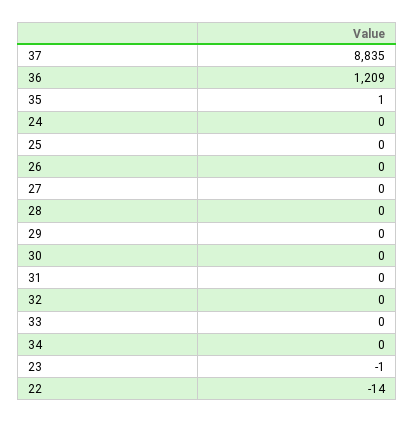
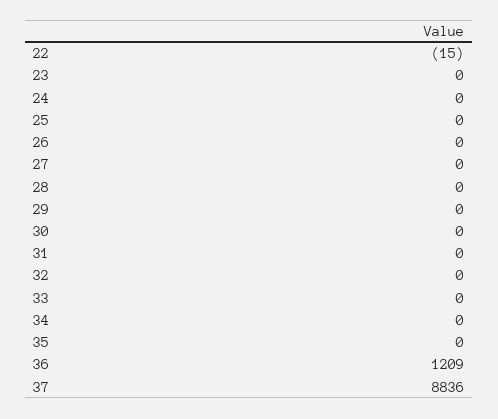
37: 8835 -> 8836
35: 1 -> 0
23: -1 -> 0
22: -14 -> -15

